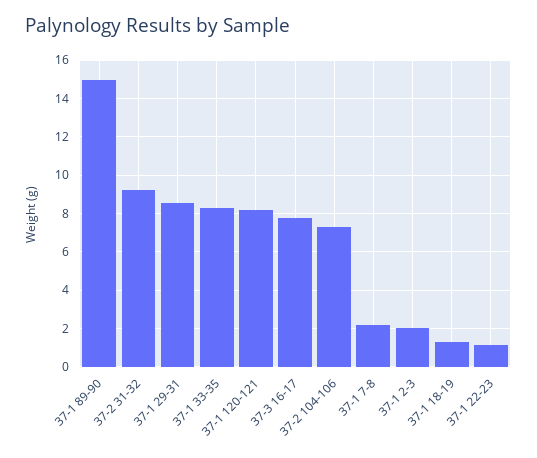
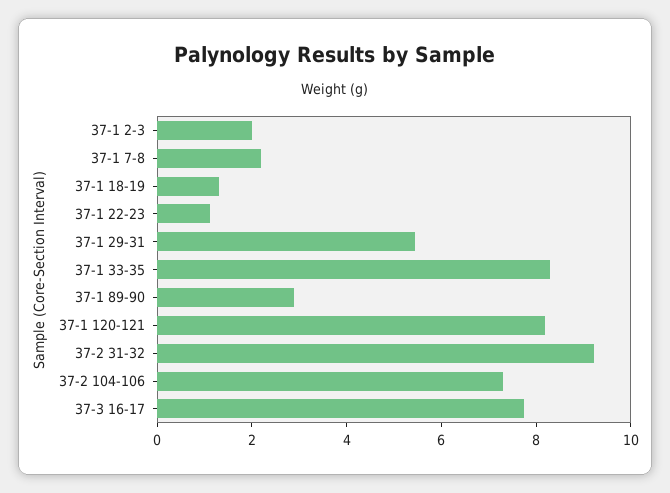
37-1 89-90: 15 -> 3
37-1 29-31: 8.5 -> 5.5

